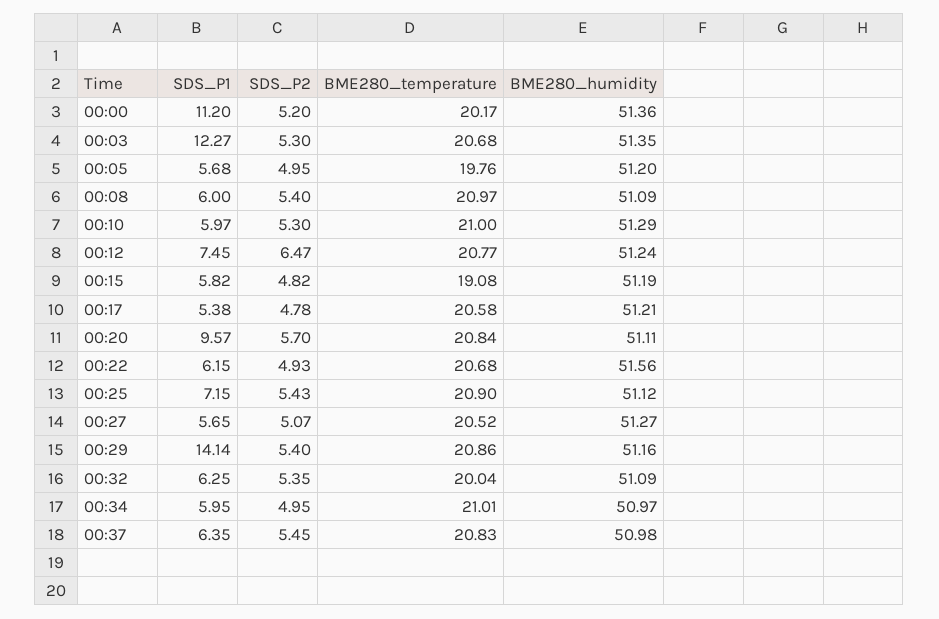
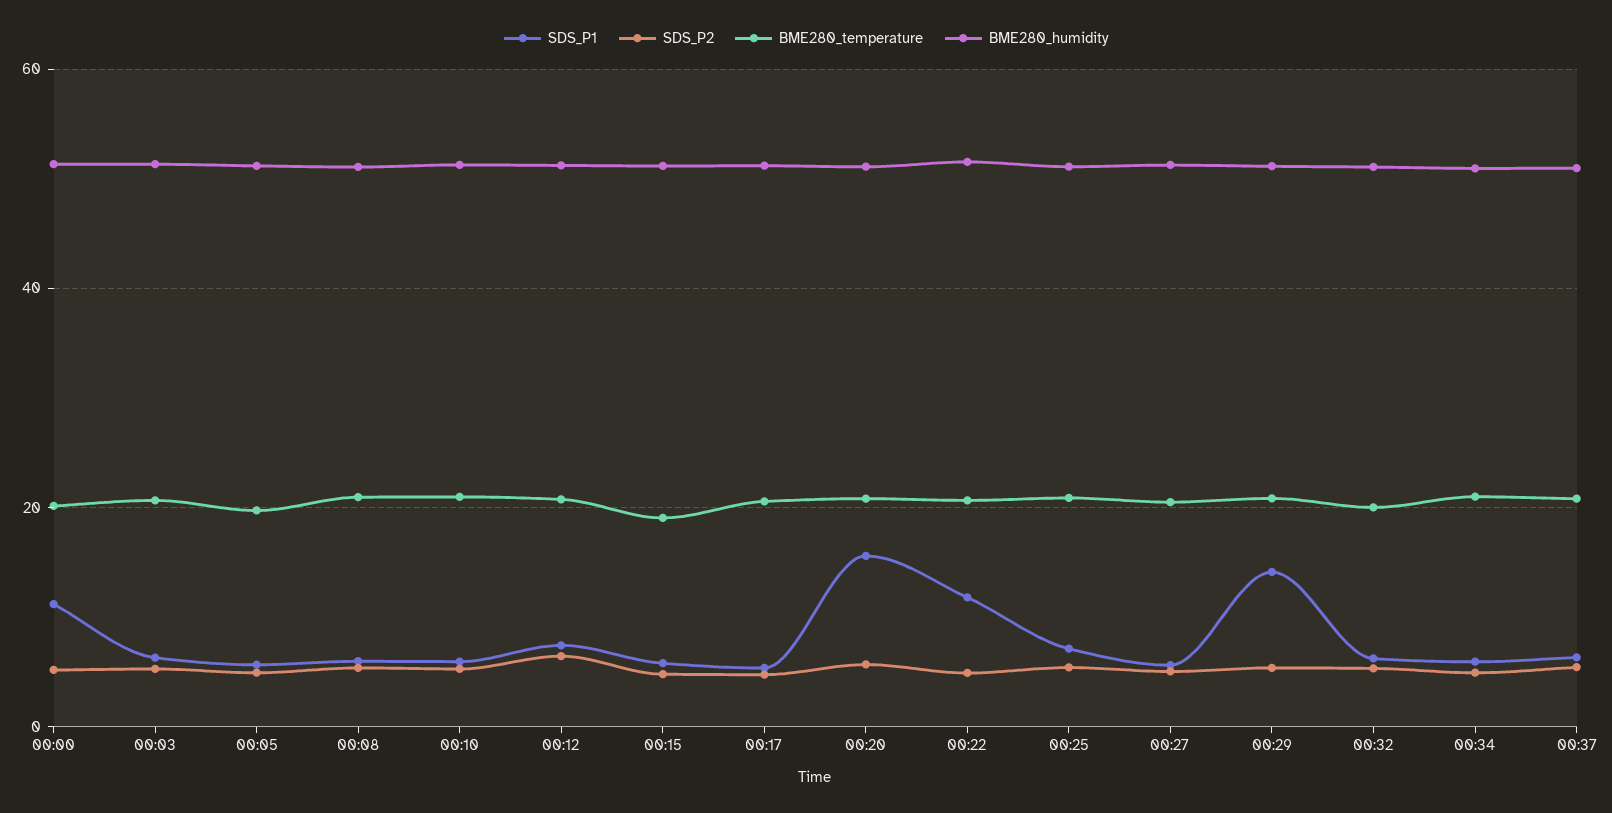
SDS_P1, 00:03: 12.27 -> 6
SDS_P1, 00:20: 9.57 -> 16
SDS_P1, 00:22: 6.15 -> 12

